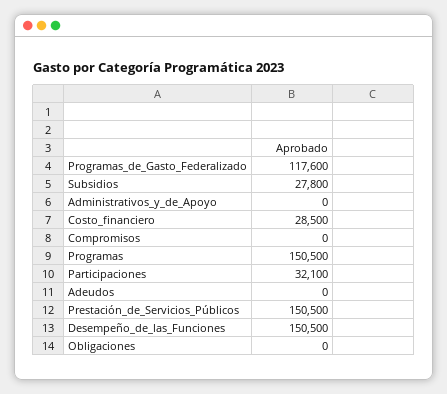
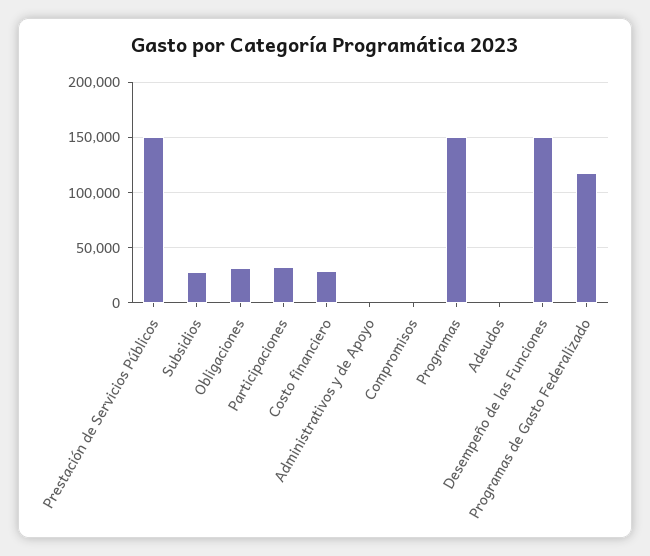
Obligaciones: 0 -> 30000

